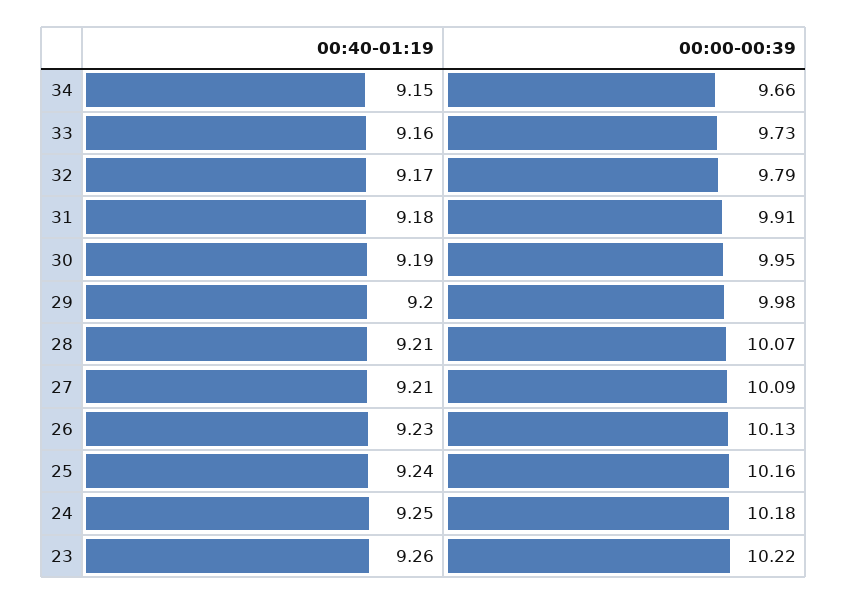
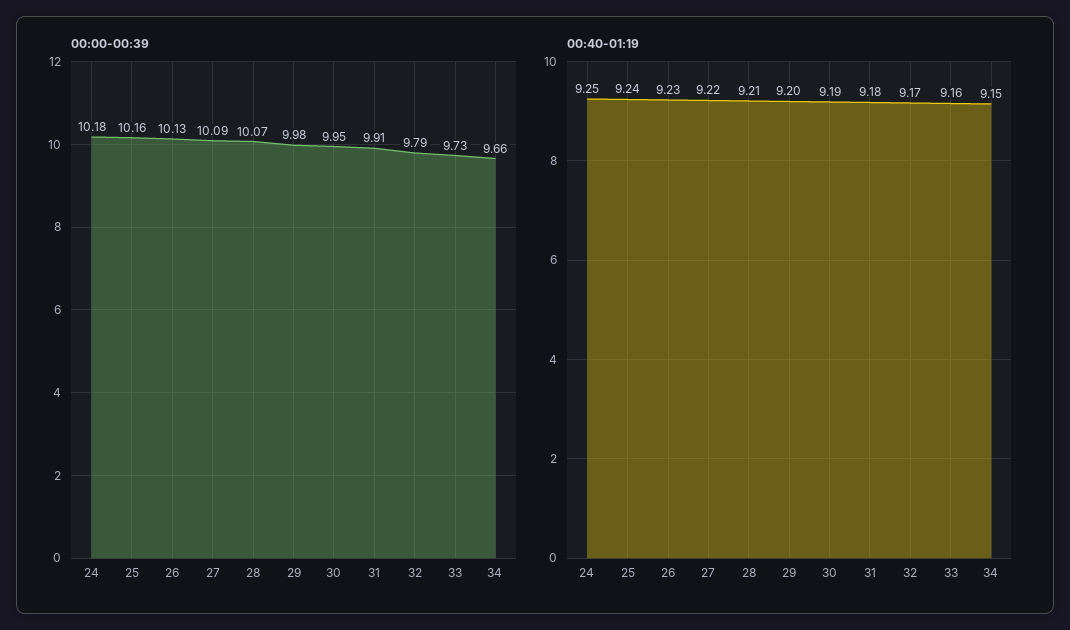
00:40-01:19, 27: 9.21 -> 9.22
00:40-01:19, 23: 9.26 -> none
00:00-00:39, 23: 10.22 -> none

